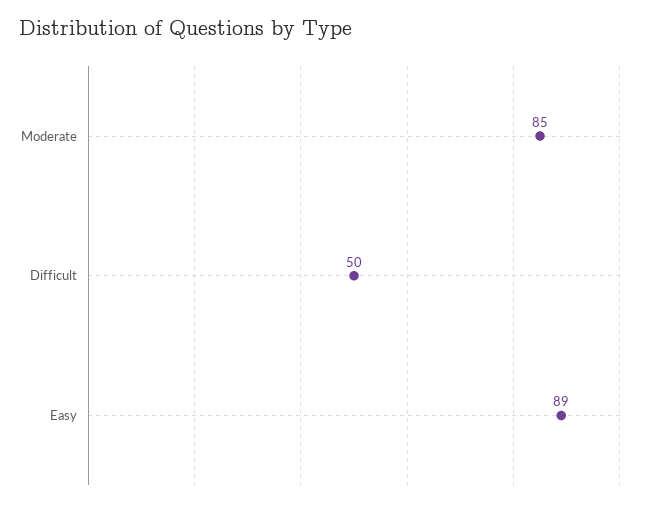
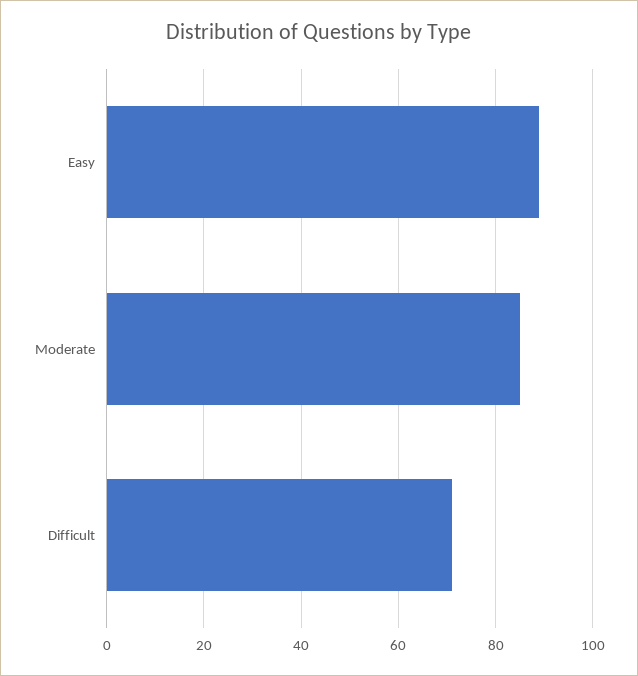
Difficult: 50 -> 70

